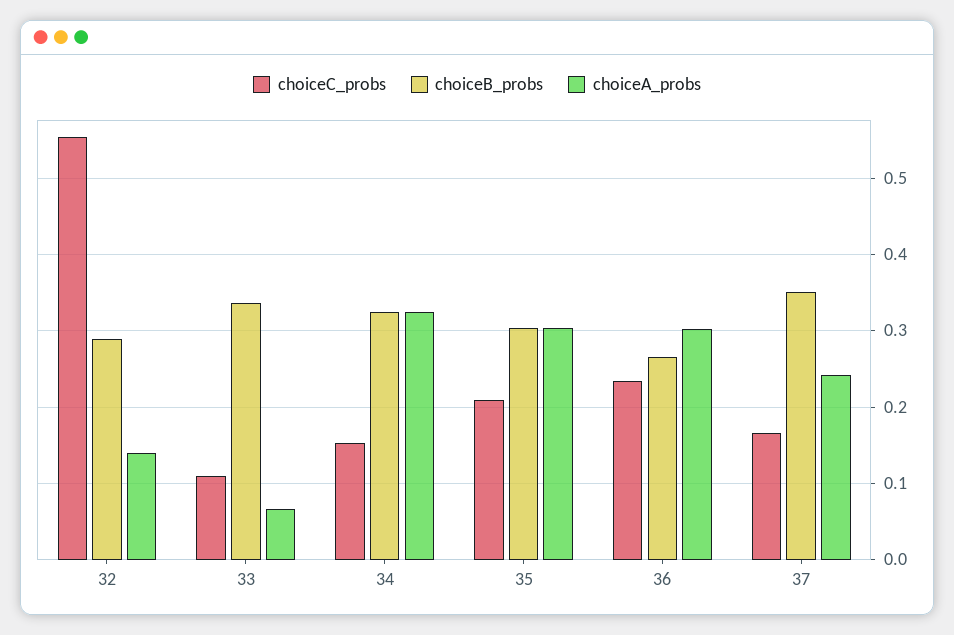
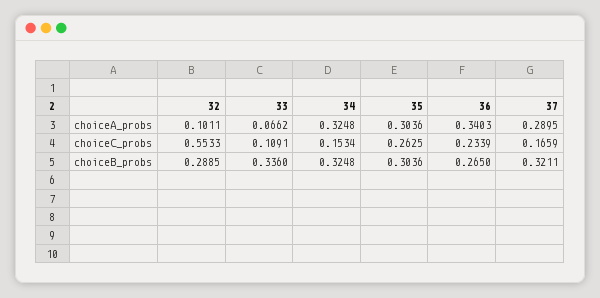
choiceA_probs, 32: 0.14 -> 0.1011
choiceC_probs, 35: 0.21 -> 0.2625
choiceA_probs, 36: 0.3 -> 0.3403
choiceB_probs, 37: 0.35 -> 0.3211
choiceA_probs, 37: 0.24 -> 0.2895

